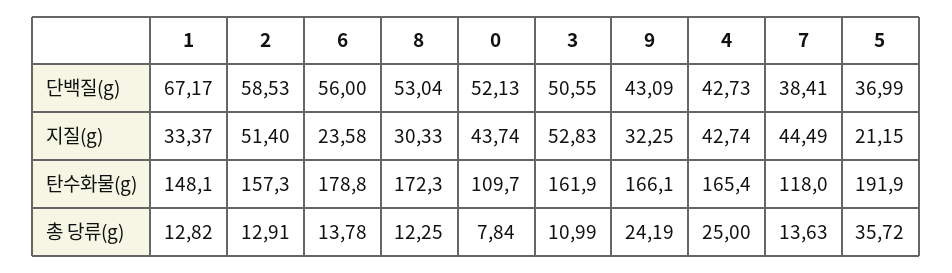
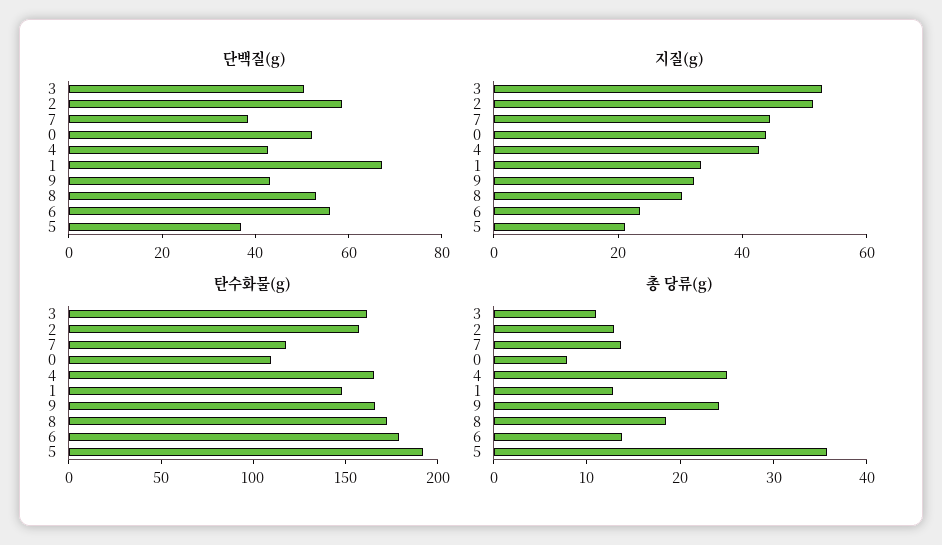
총 당류(g), 8: 12.25 -> 18

